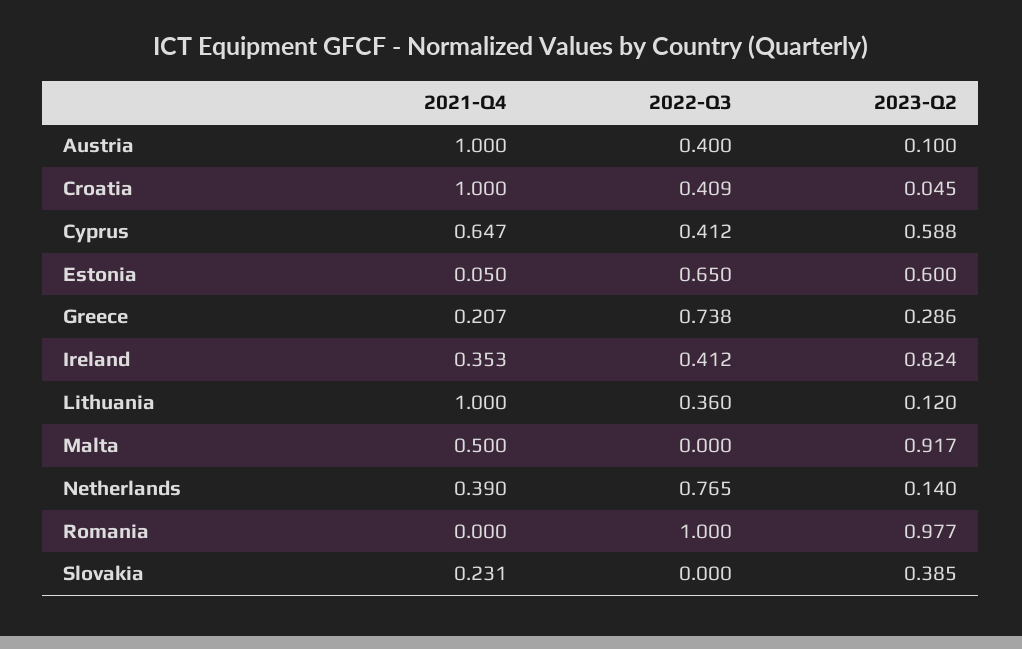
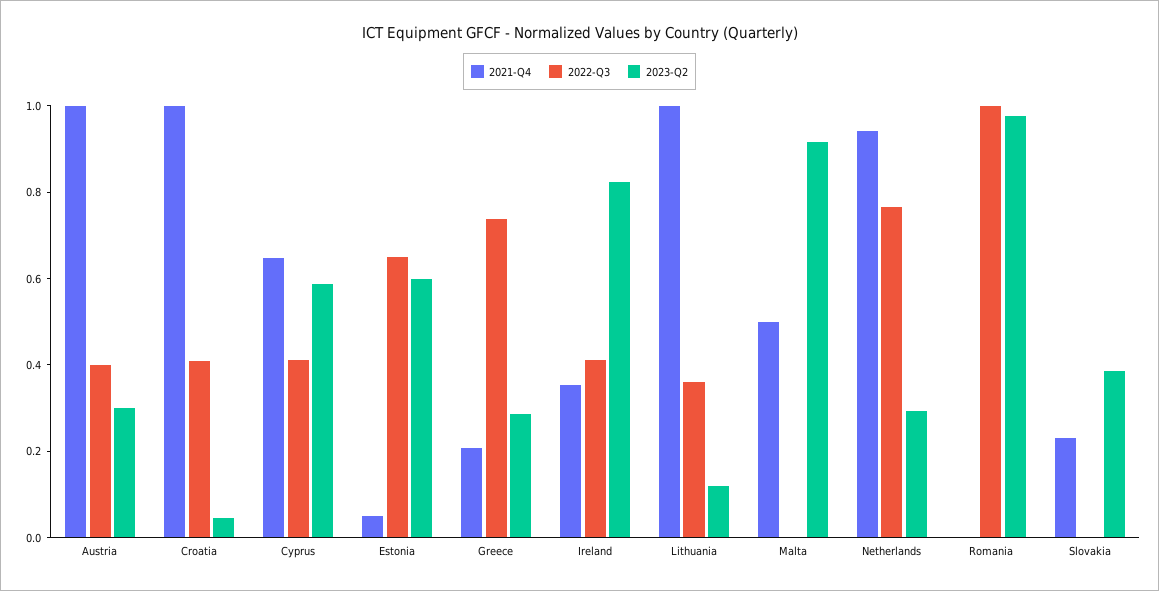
2023-Q2, Austria: 0.1 -> 0.3
2021-Q4, Netherlands: 0.39 -> 0.95
2023-Q2, Netherlands: 0.14 -> 0.3

